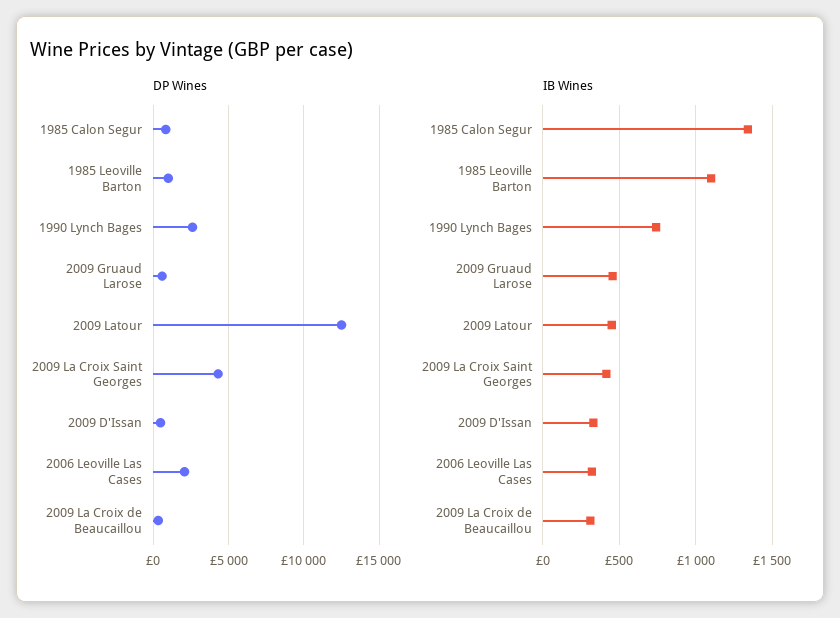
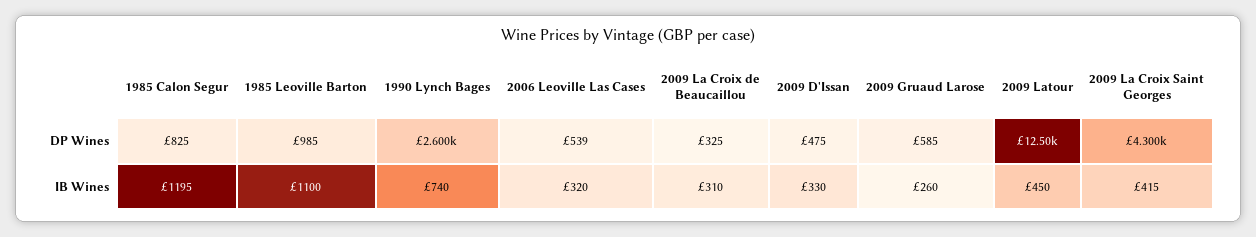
DP Wines, 2006 Leoville Las Cases: 2000 -> 539
IB Wines, 1985 Calon Segur: 1350 -> 1195
IB Wines, 2009 Gruaud Larose: 450 -> 260

